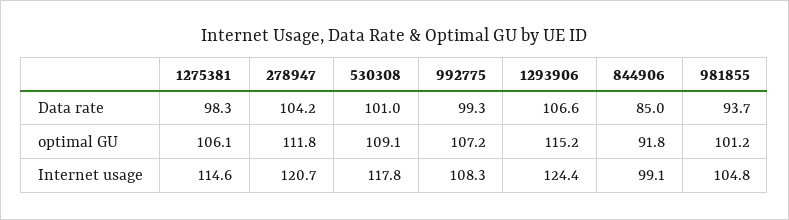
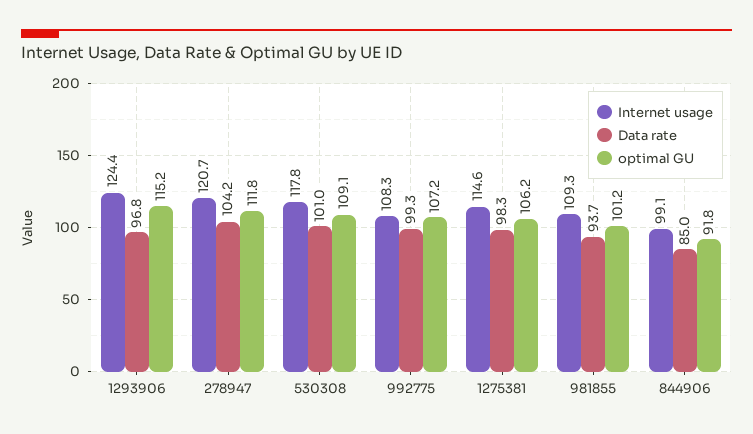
Data rate, 1293906: 106.6 -> 96.8
optimal GU, 1275381: 106.1 -> 106.2
Internet usage, 981855: 104.8 -> 109.3

